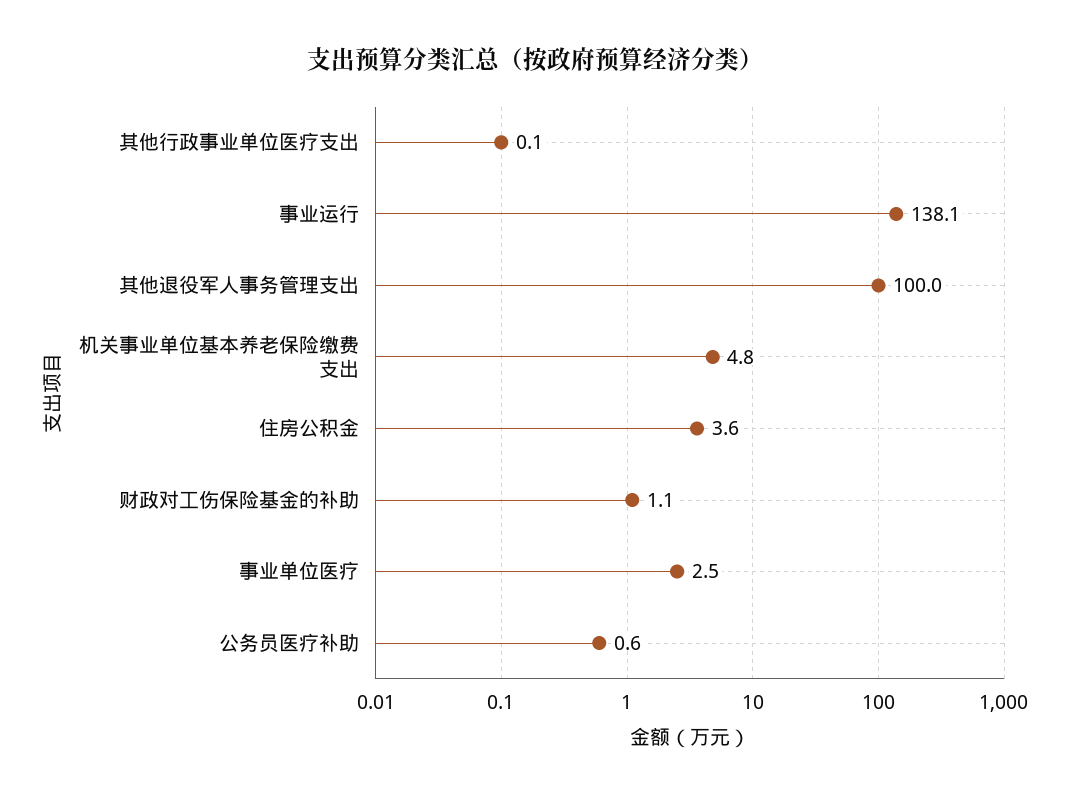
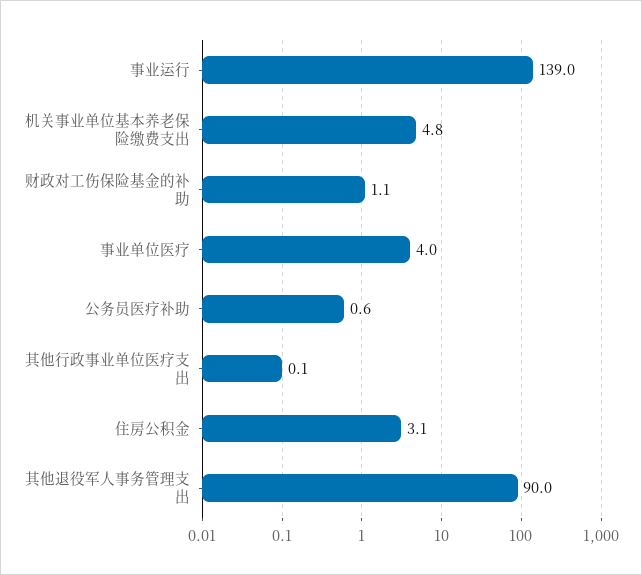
事业运行: 138.1 -> 139
其他退役军人事务管理支出: 100 -> 90
住房公积金: 3.6 -> 3.1
事业单位医疗: 2.5 -> 4

